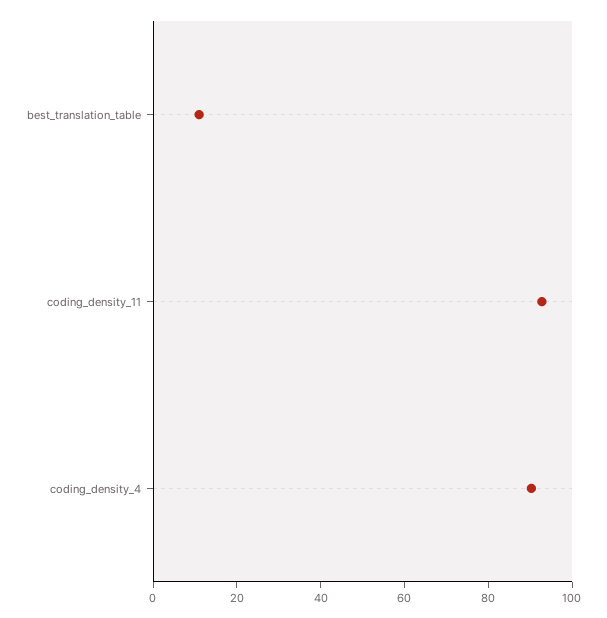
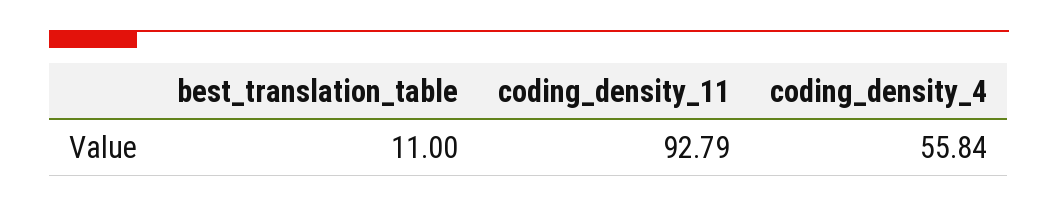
coding_density_4: 90 -> 55.84

